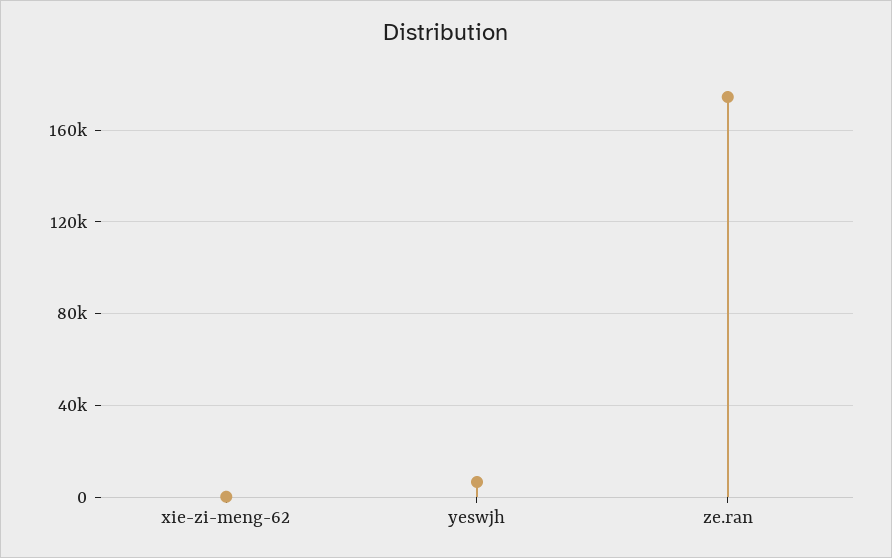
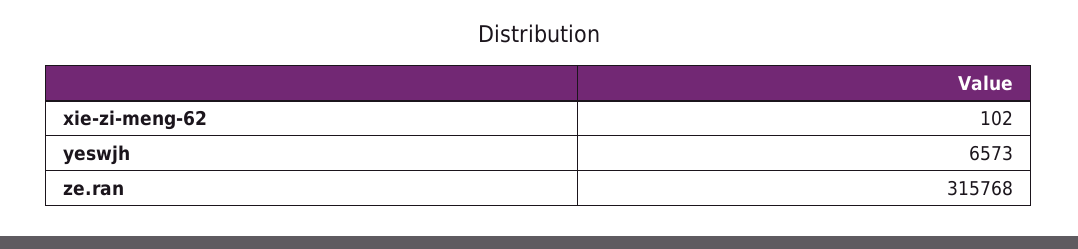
ze.ran: 175000 -> 315768

